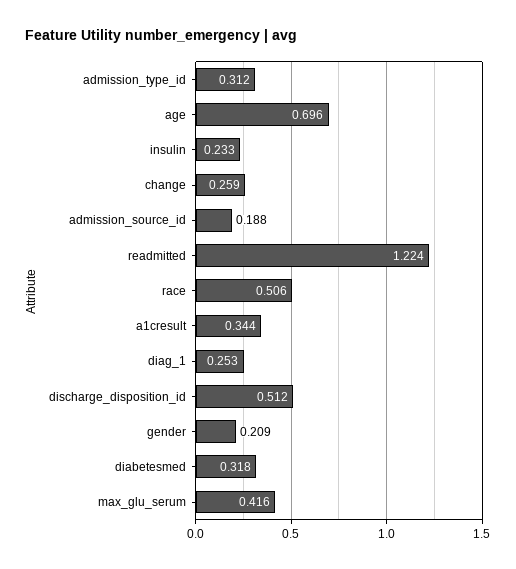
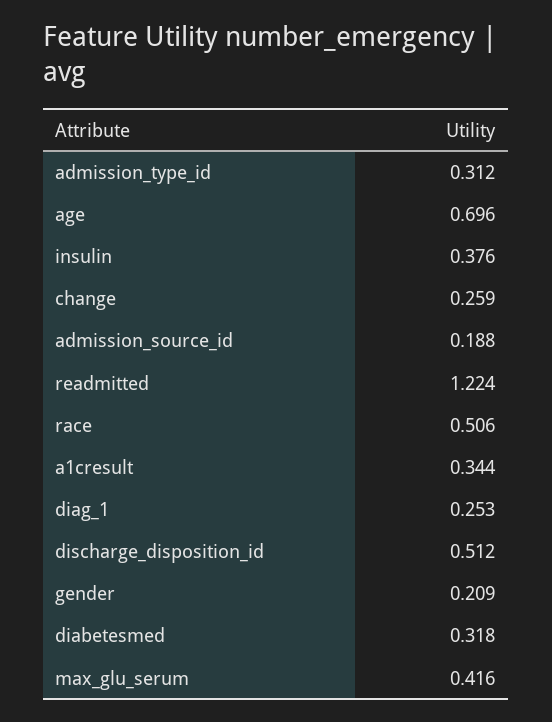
insulin: 0.233 -> 0.376

